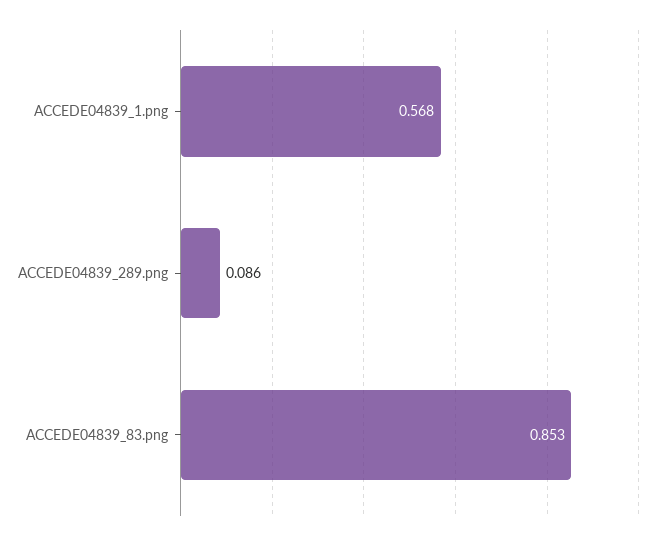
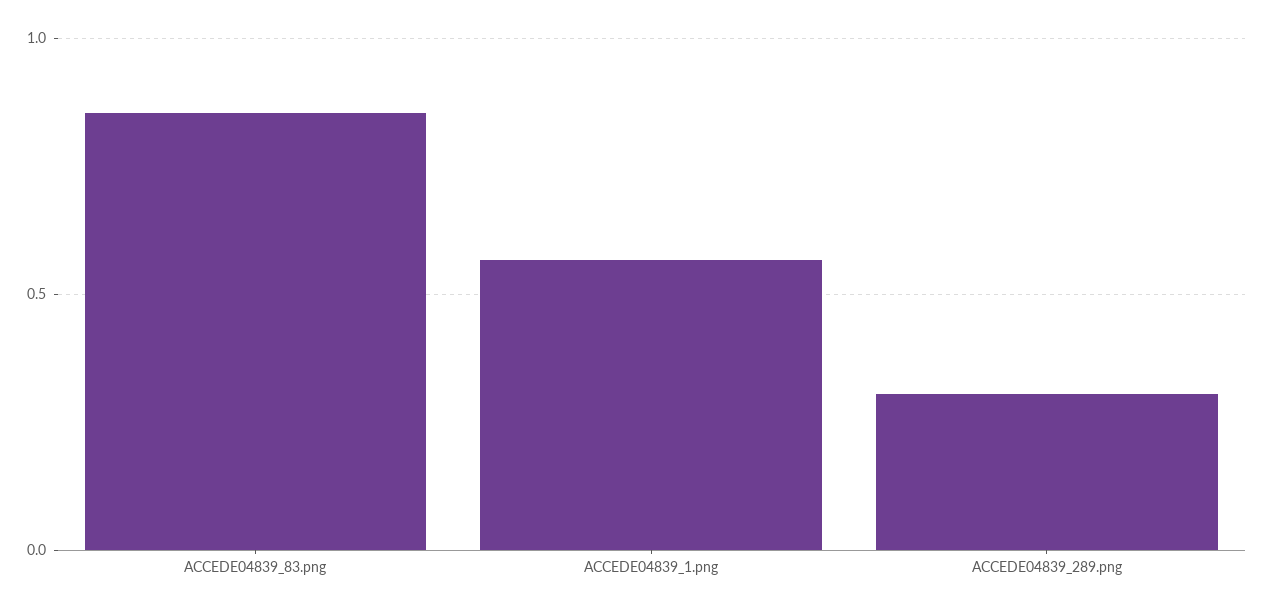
ACCEDE04839_289.png: 0.086 -> 0.3

